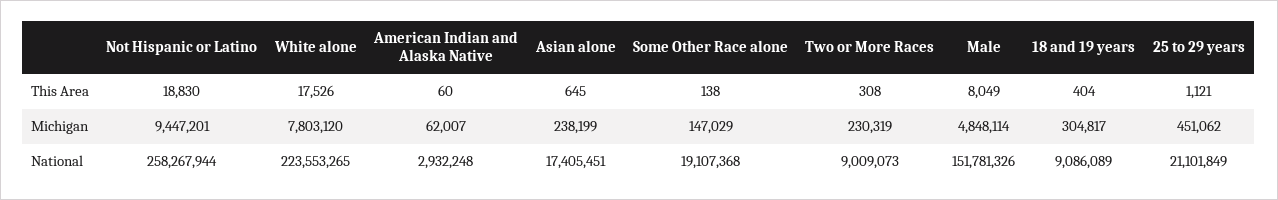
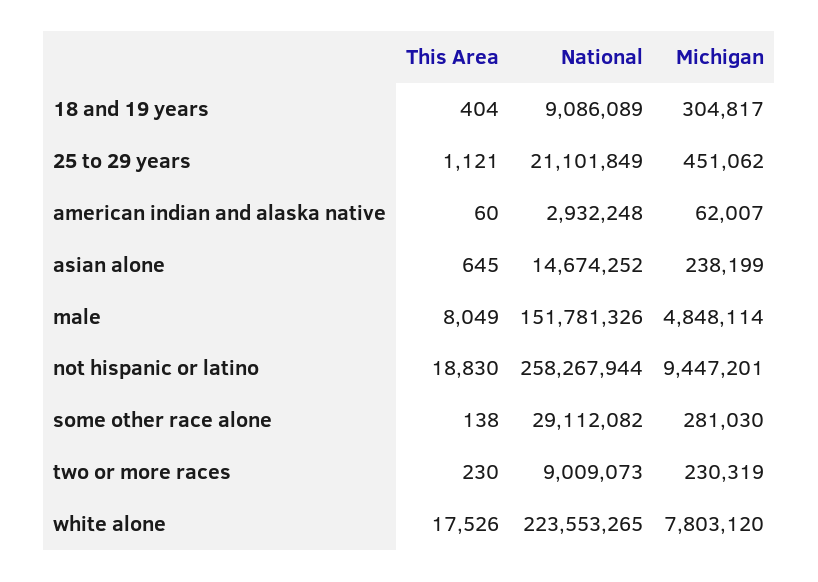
Two or More Races, This Area: 308 -> 230
Some Other Race alone, Michigan: 147029 -> 281030
Asian alone, National: 17405451 -> 14674252
Some Other Race alone, National: 19107368 -> 29112082

